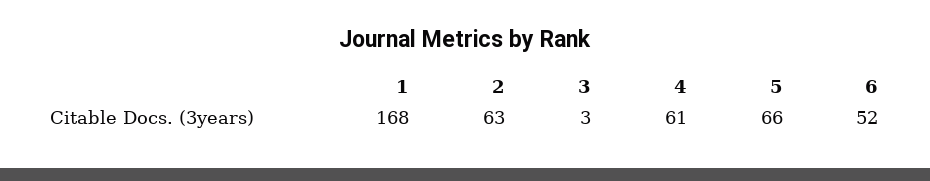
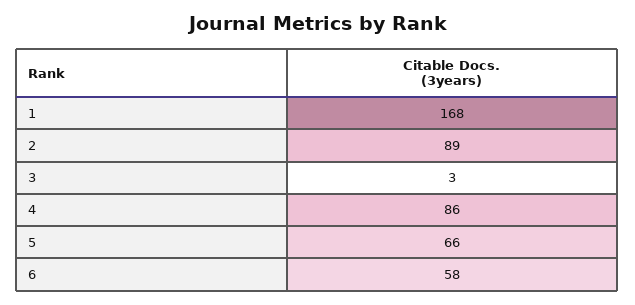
2: 63 -> 89
4: 61 -> 86
6: 52 -> 58

